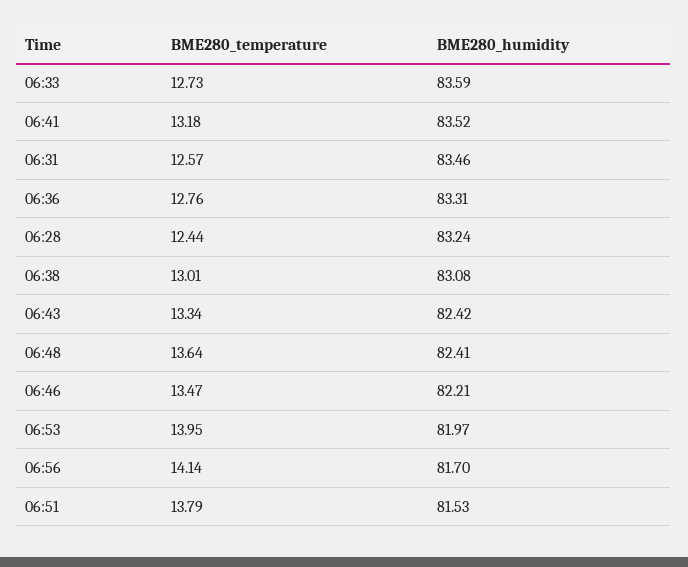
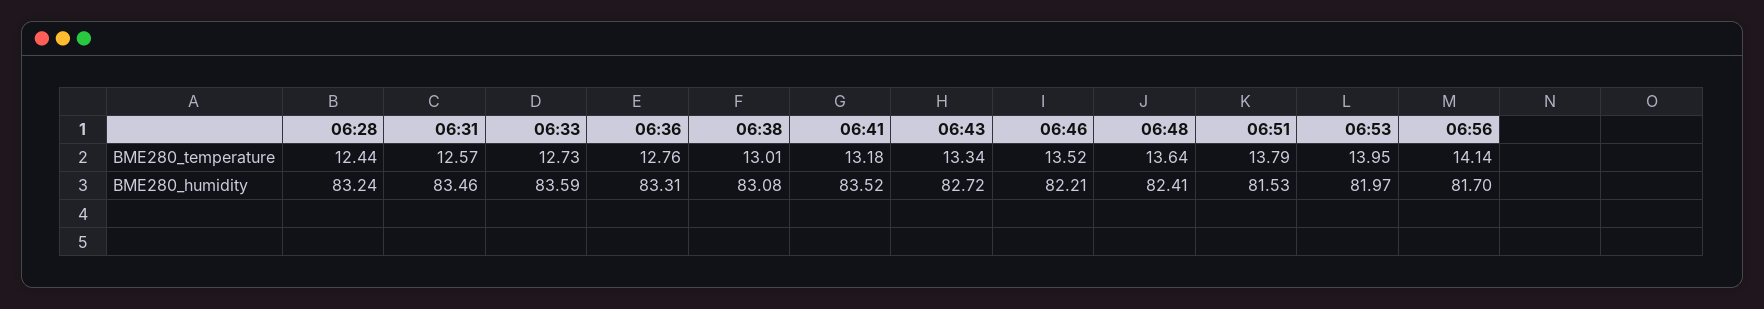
BME280_humidity, 06:43: 82.42 -> 82.72
BME280_temperature, 06:46: 13.47 -> 13.52

